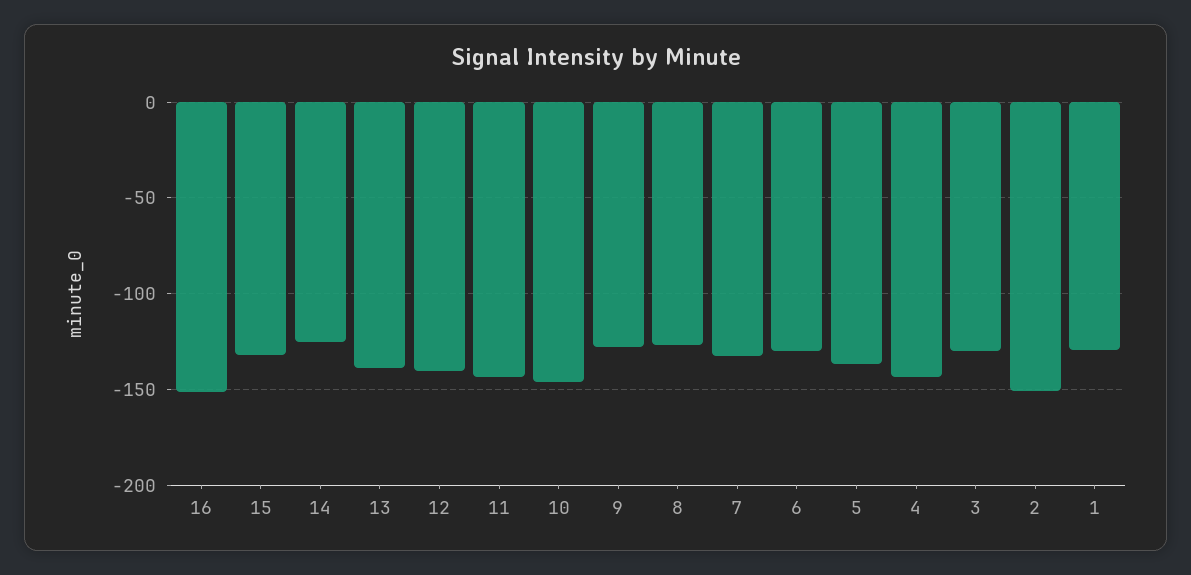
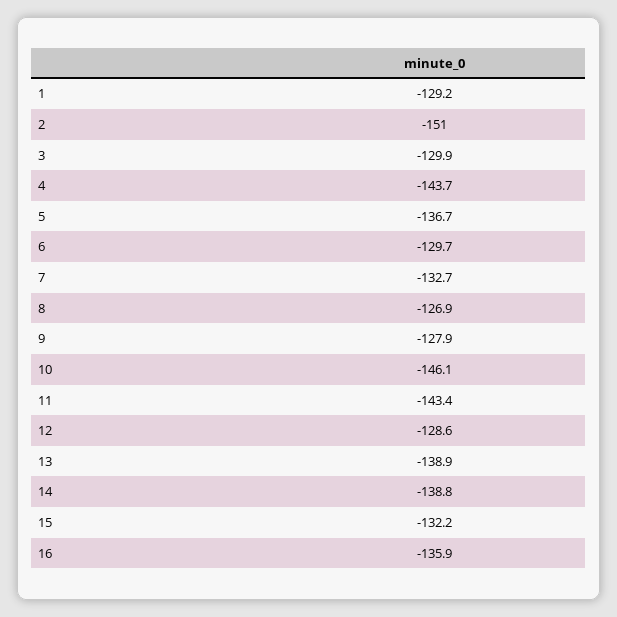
16: -150 -> -135.9
14: -125 -> -138.8
12: -140 -> -128.6

